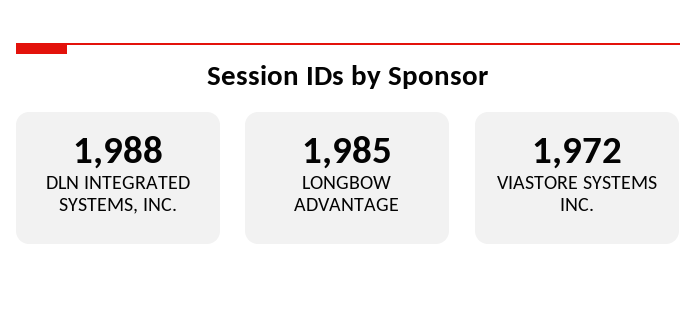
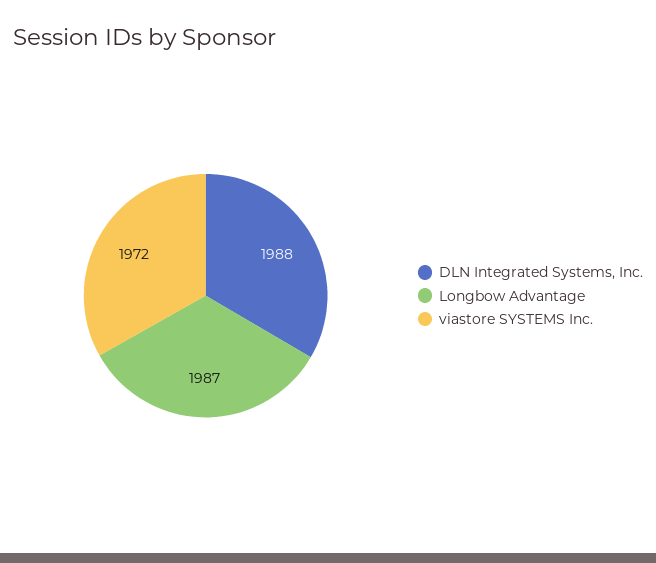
LONGBOW ADVANTAGE: 1985 -> 1987

